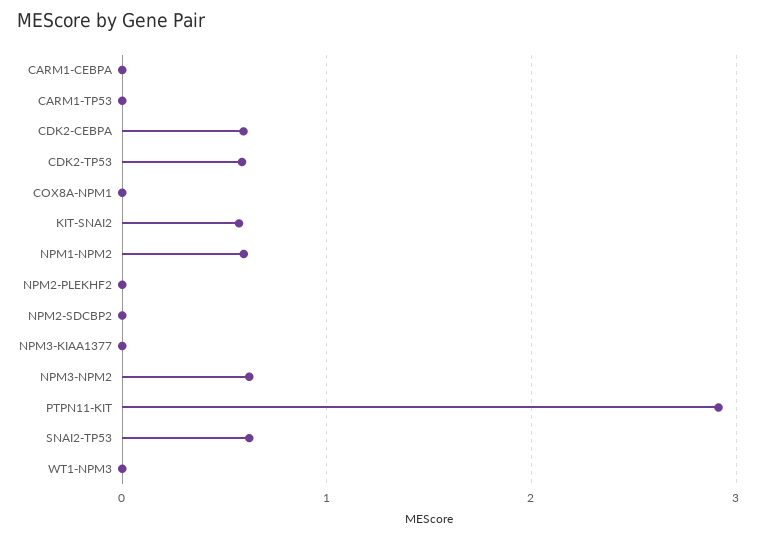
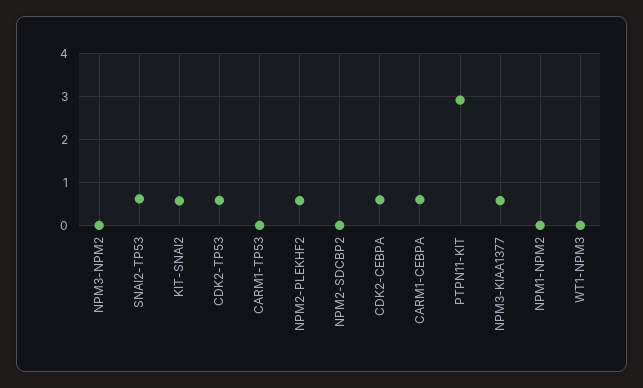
CARM1-CEBPA: 0 -> 0.6
COX8A-NPM1: 0 -> none
NPM1-NPM2: 0.6 -> 0
NPM2-PLEKHF2: 0 -> 0.6
NPM3-KIAA1377: 0 -> 0.6
NPM3-NPM2: 0.6 -> 0

